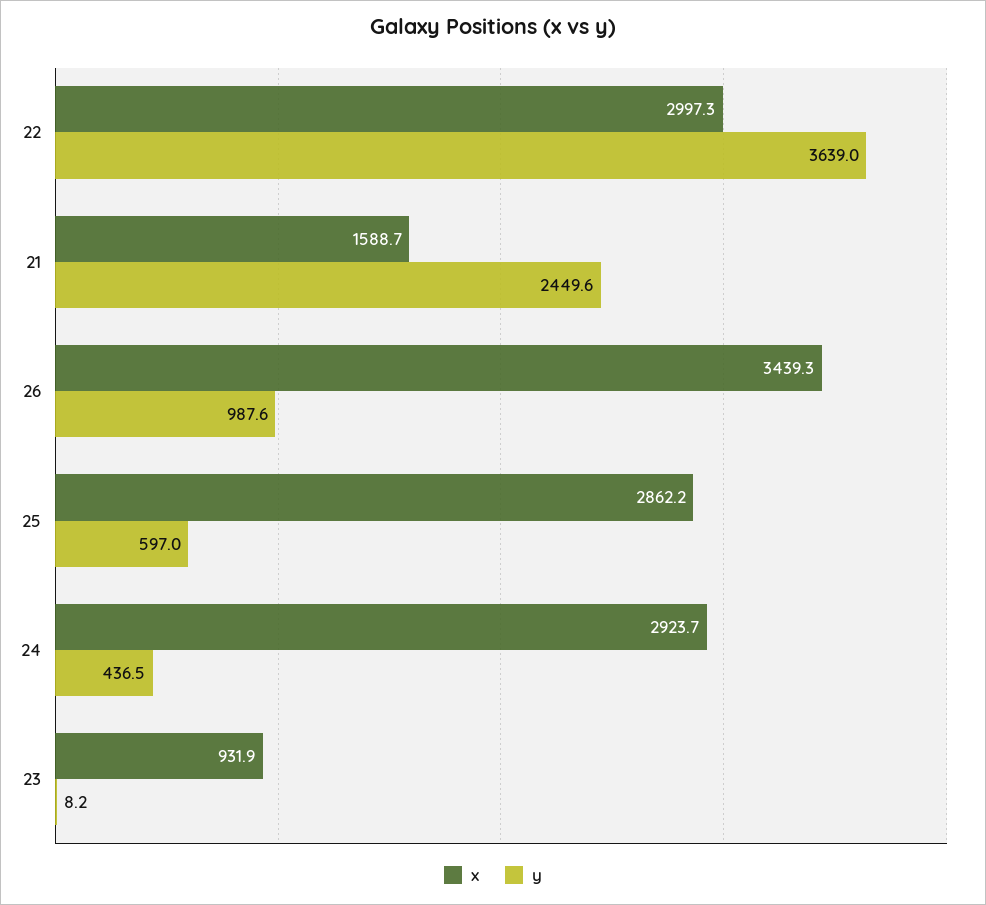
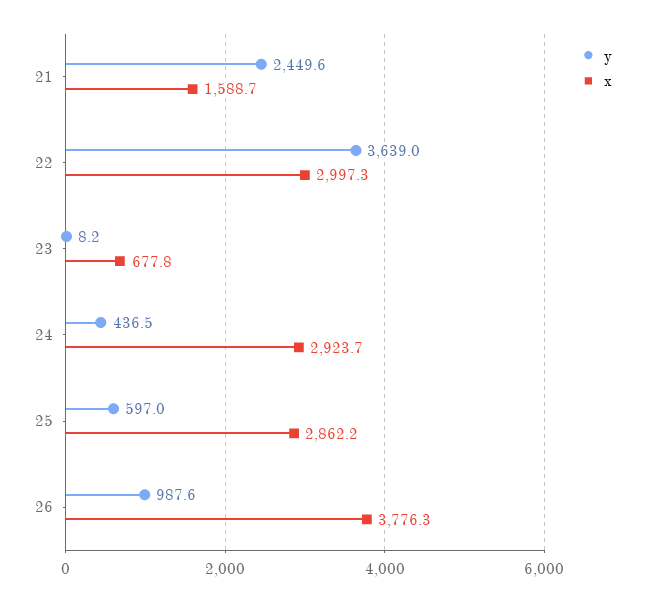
x, 26: 3439.3 -> 3776.3
x, 23: 931.9 -> 677.8

